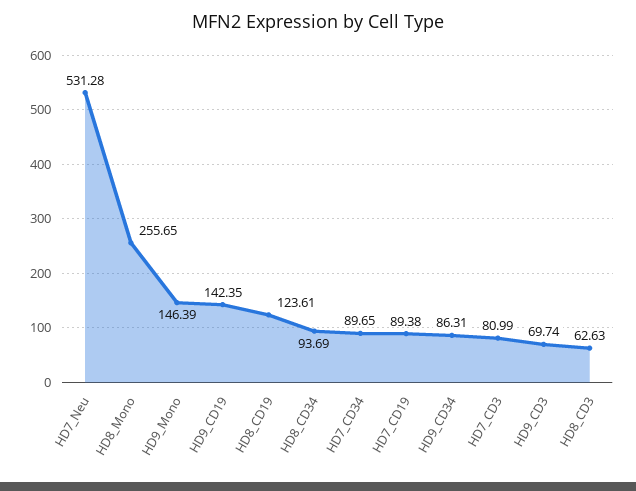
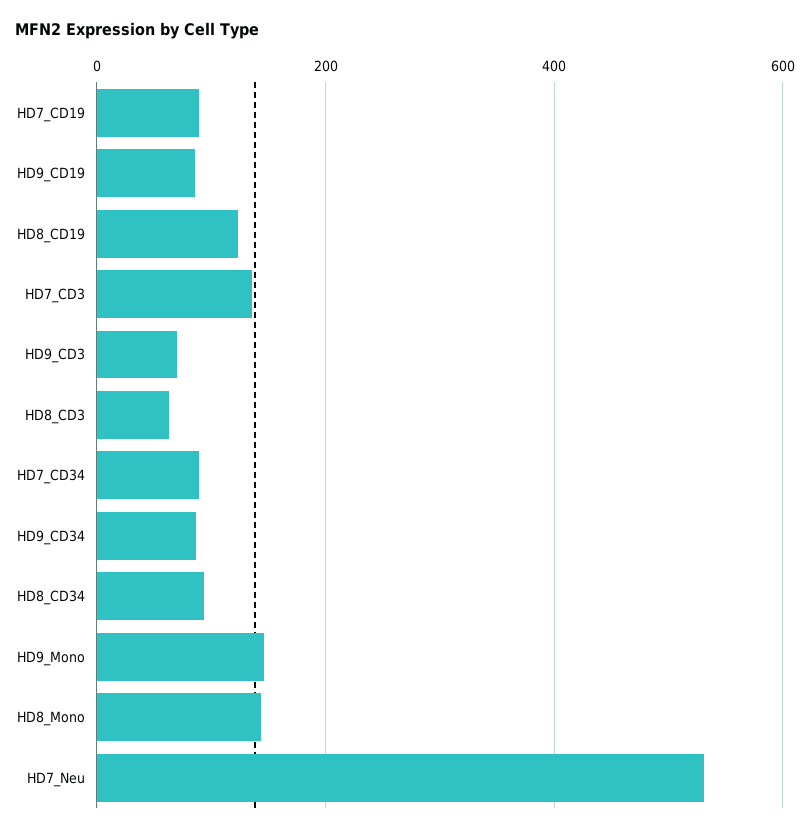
HD8_Mono: 255.65 -> 140
HD9_CD19: 142.35 -> 80
HD7_CD3: 80.99 -> 140

